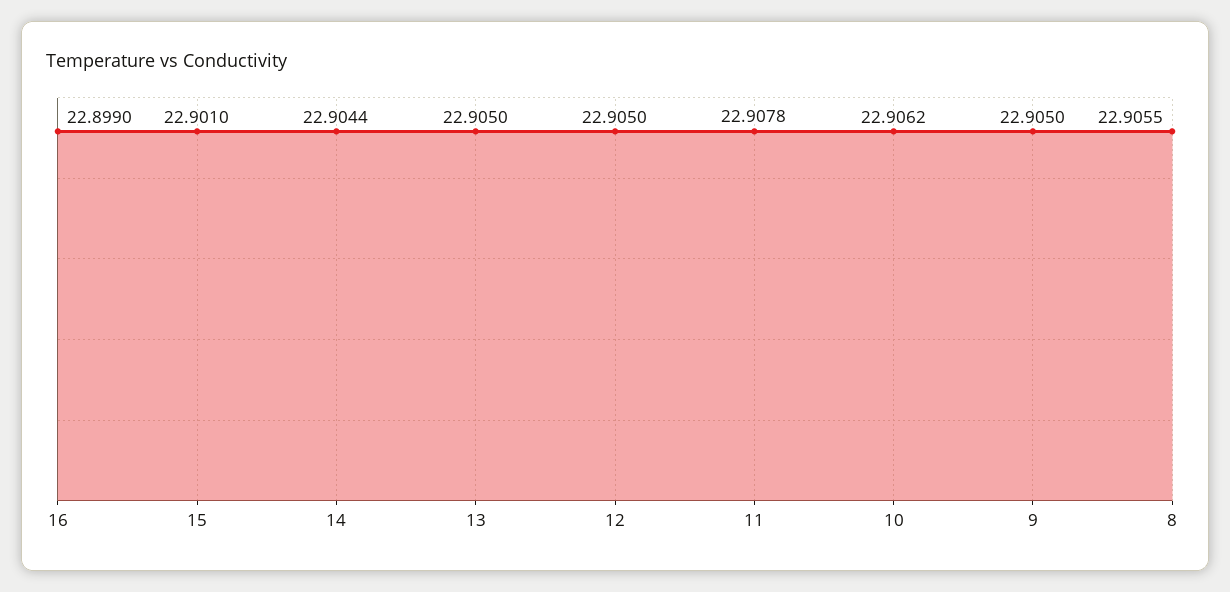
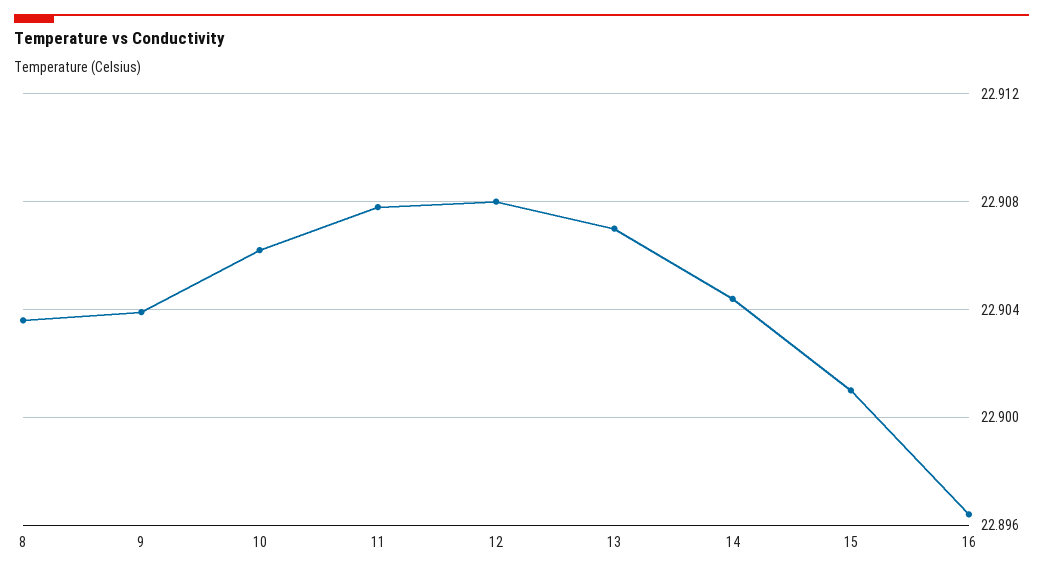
16: 22.899 -> 22.8965
13: 22.905 -> 22.907
12: 22.905 -> 22.908
9: 22.905 -> 22.904
8: 22.9055 -> 22.9035

